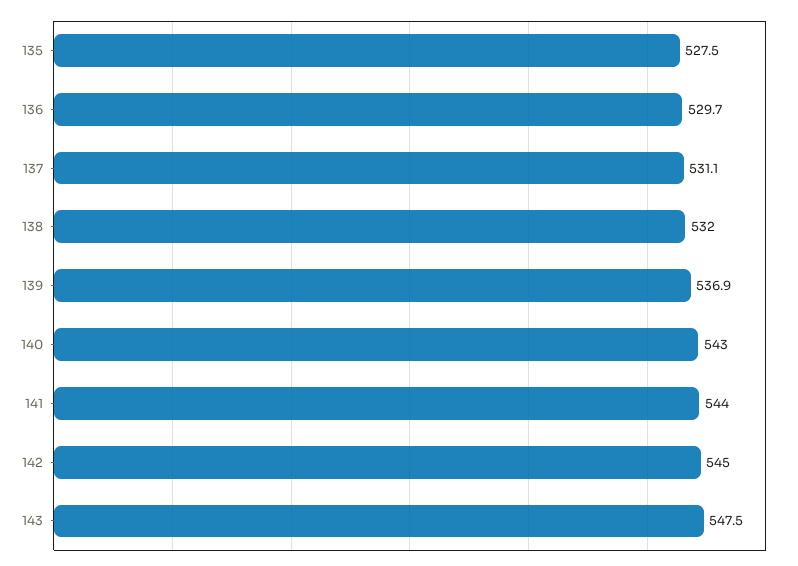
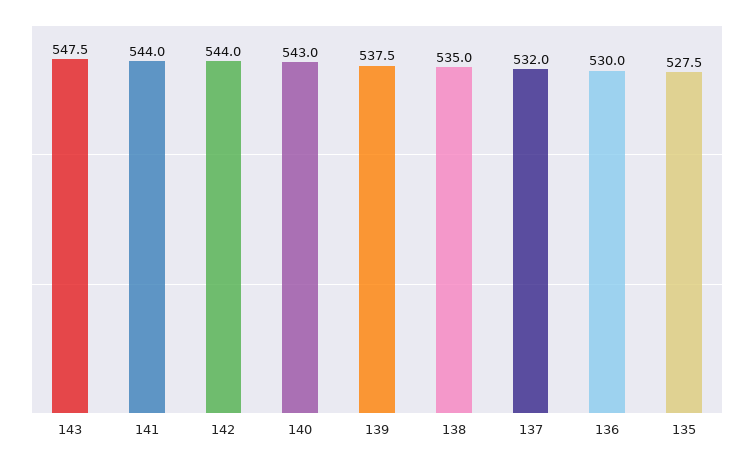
136: 529.7 -> 530
137: 531.1 -> 532
138: 532 -> 535
139: 536.9 -> 537.5
142: 545 -> 544

